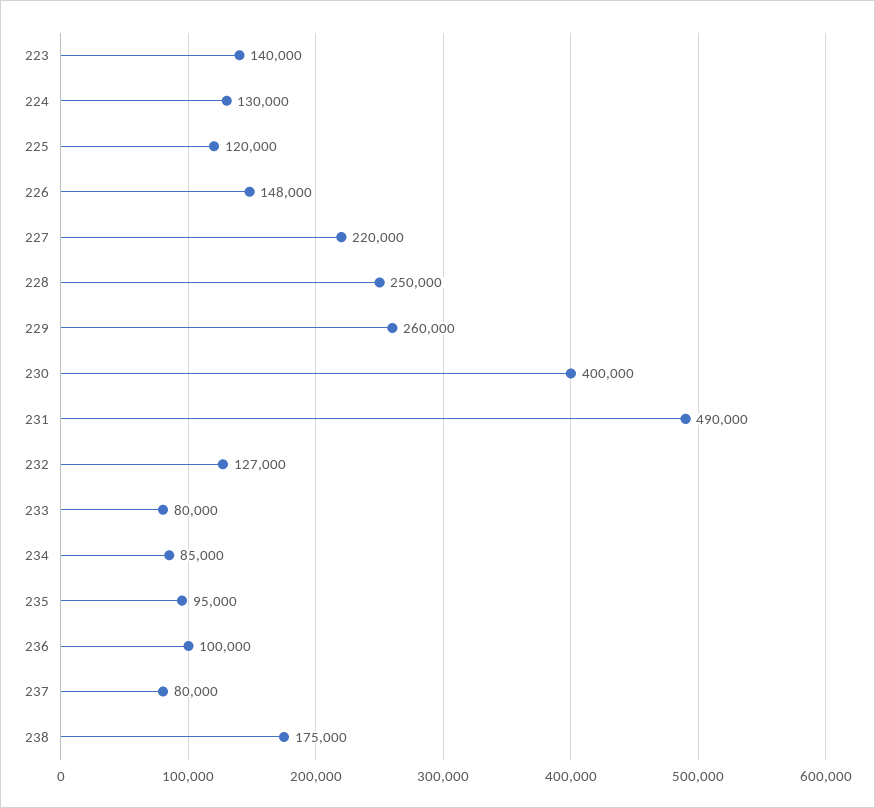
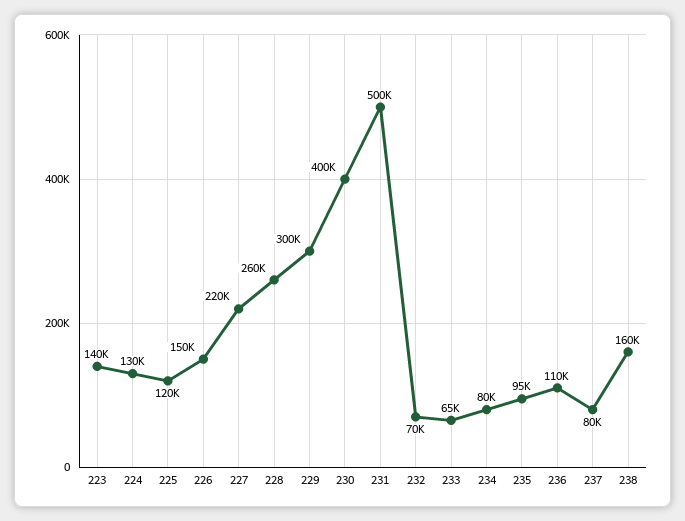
226: 148000 -> 150000
228: 250000 -> 260000
229: 260000 -> 300000
231: 490000 -> 500000
232: 127000 -> 70000
233: 80000 -> 65000
234: 85000 -> 80000
236: 100000 -> 110000
238: 175000 -> 160000

